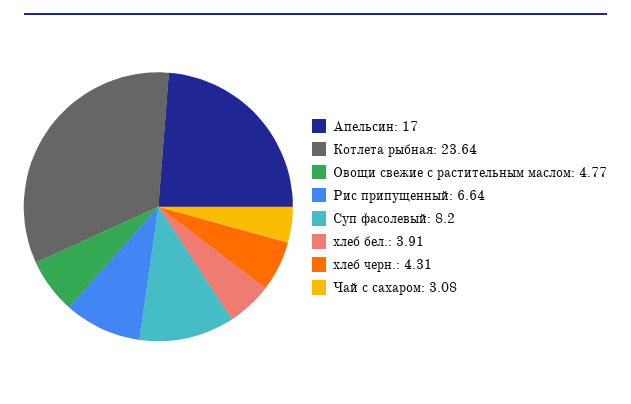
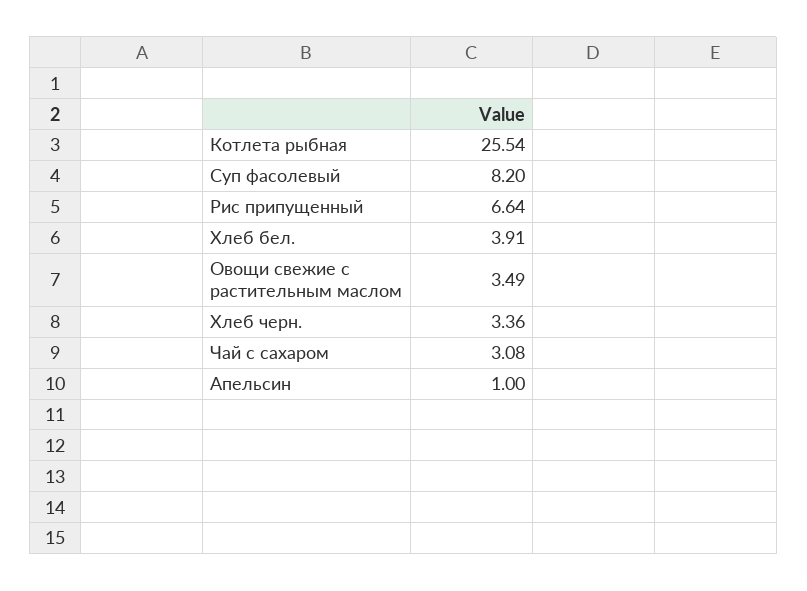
Апельсин: 17 -> 1
Котлета рыбная: 23.64 -> 25.54
Овощи свежие с растительным маслом: 4.77 -> 3.49
хлеб черн.: 4.31 -> 3.36

